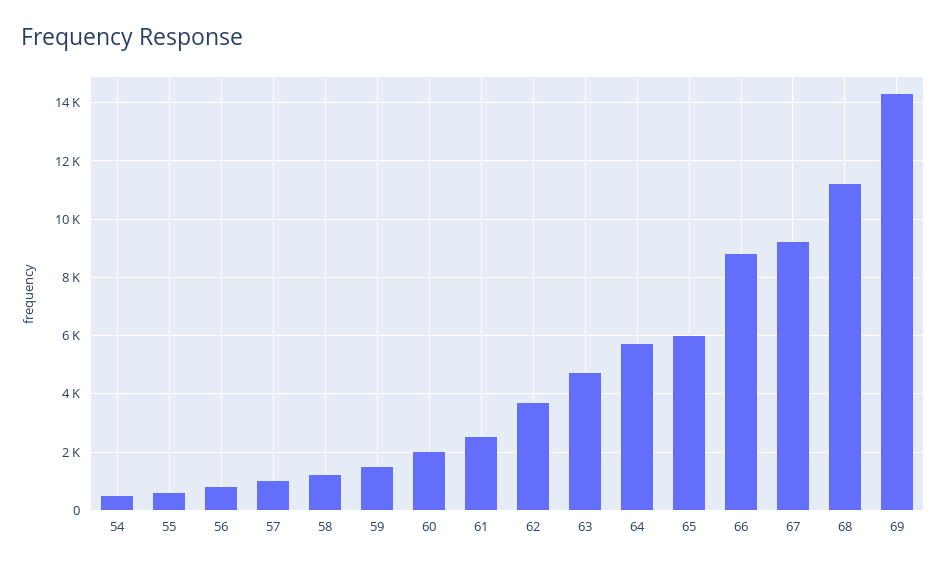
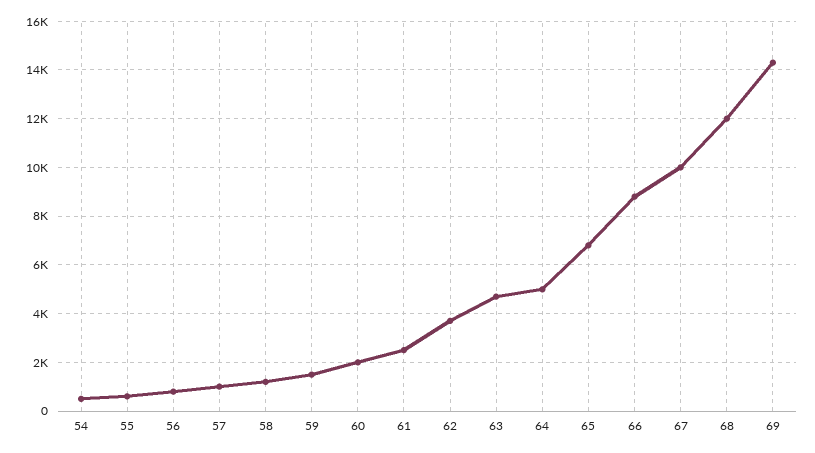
64: 5750 -> 5000
65: 6000 -> 6750
67: 9250 -> 10000
68: 11250 -> 12000

